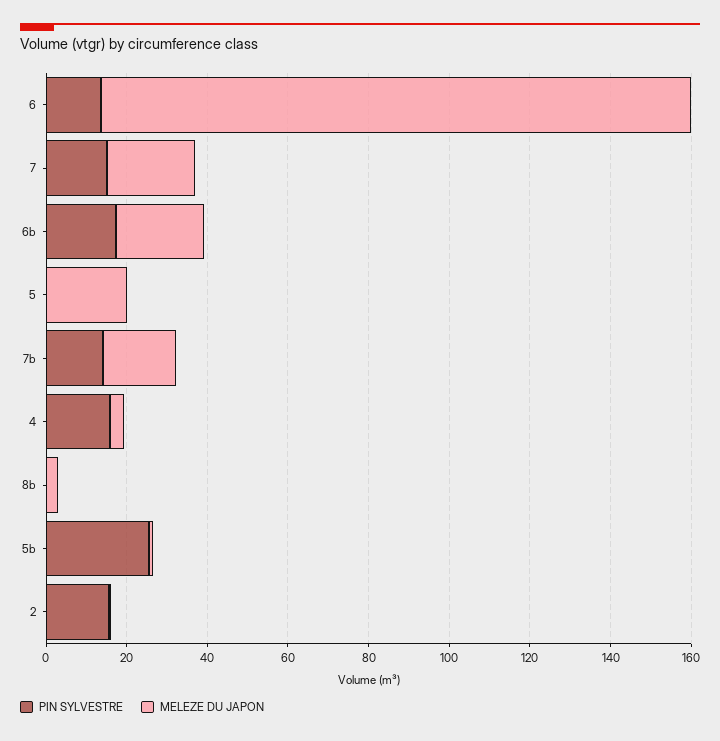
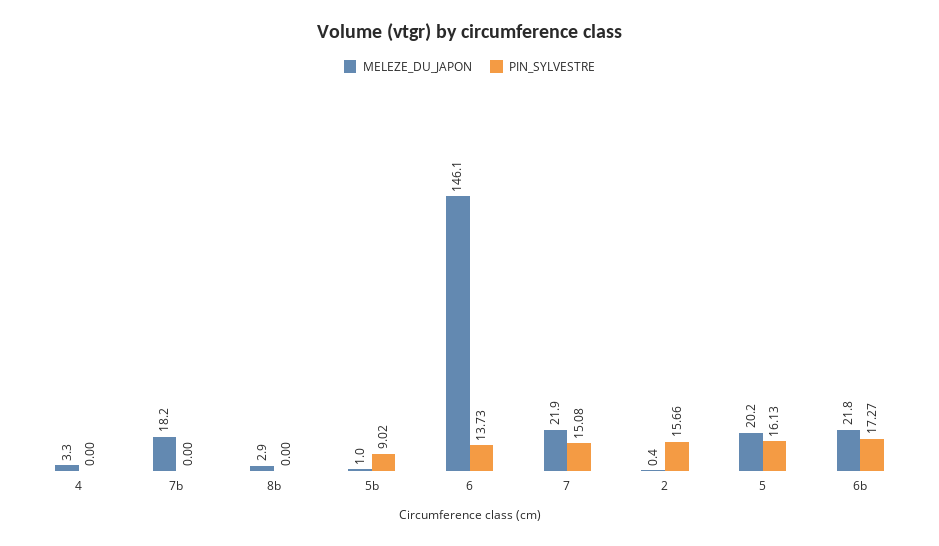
PIN SYLVESTRE, 5: 0 -> 16.13
PIN SYLVESTRE, 7b: 15 -> 0
PIN SYLVESTRE, 4: 15 -> 0
PIN SYLVESTRE, 5b: 25 -> 9.02

